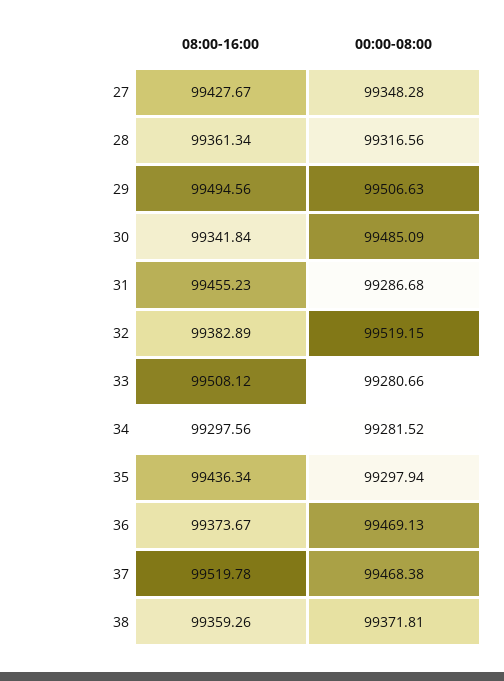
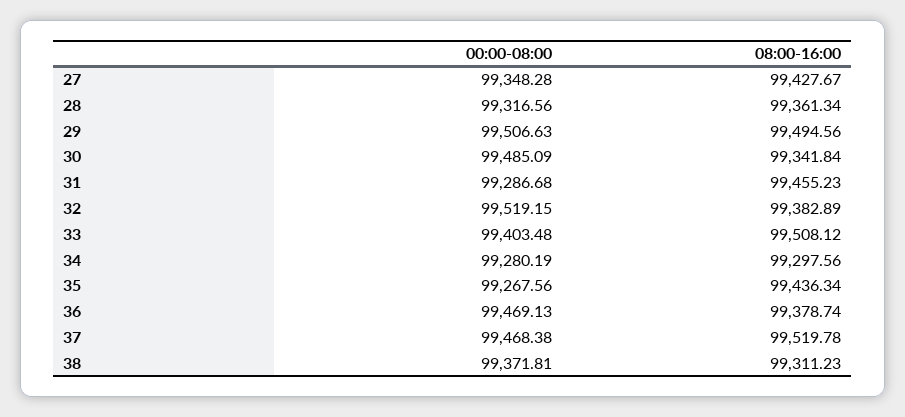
00:00-08:00, 33: 99280.66 -> 99403.48
00:00-08:00, 34: 99281.52 -> 99280.19
00:00-08:00, 35: 99297.94 -> 99267.56
08:00-16:00, 36: 99373.67 -> 99378.74
08:00-16:00, 38: 99359.26 -> 99311.23

